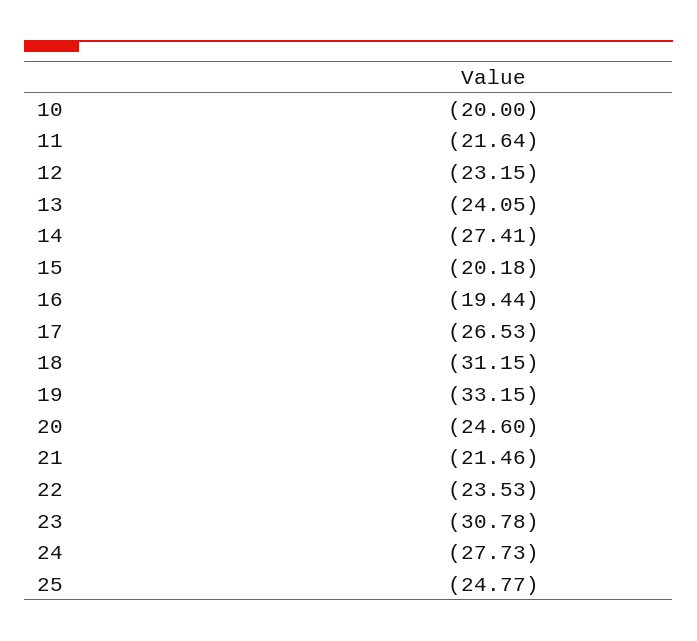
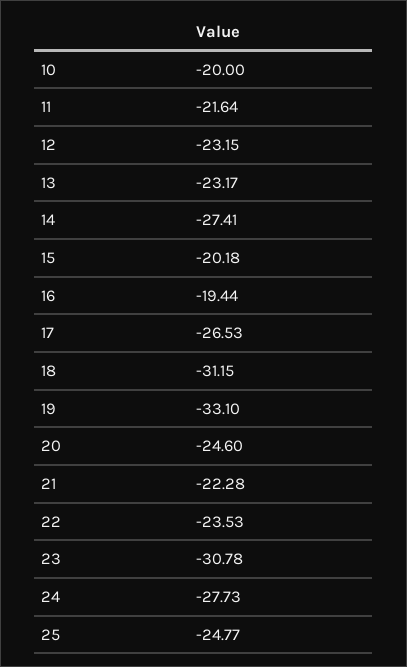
13: -24.05 -> -23.17
19: -33.15 -> -33.1
21: -21.46 -> -22.28

